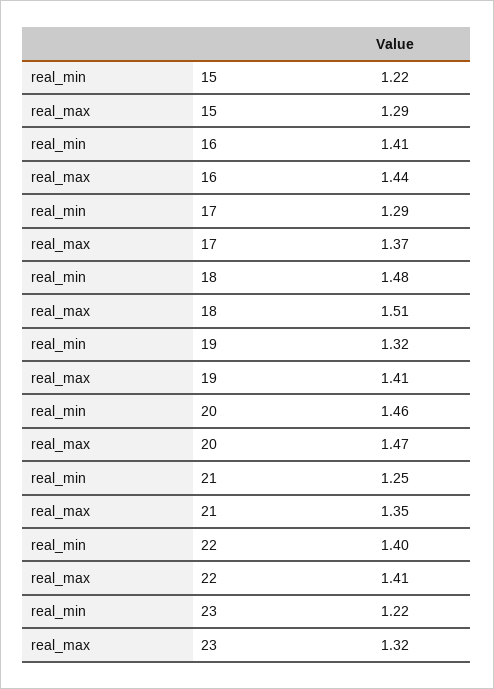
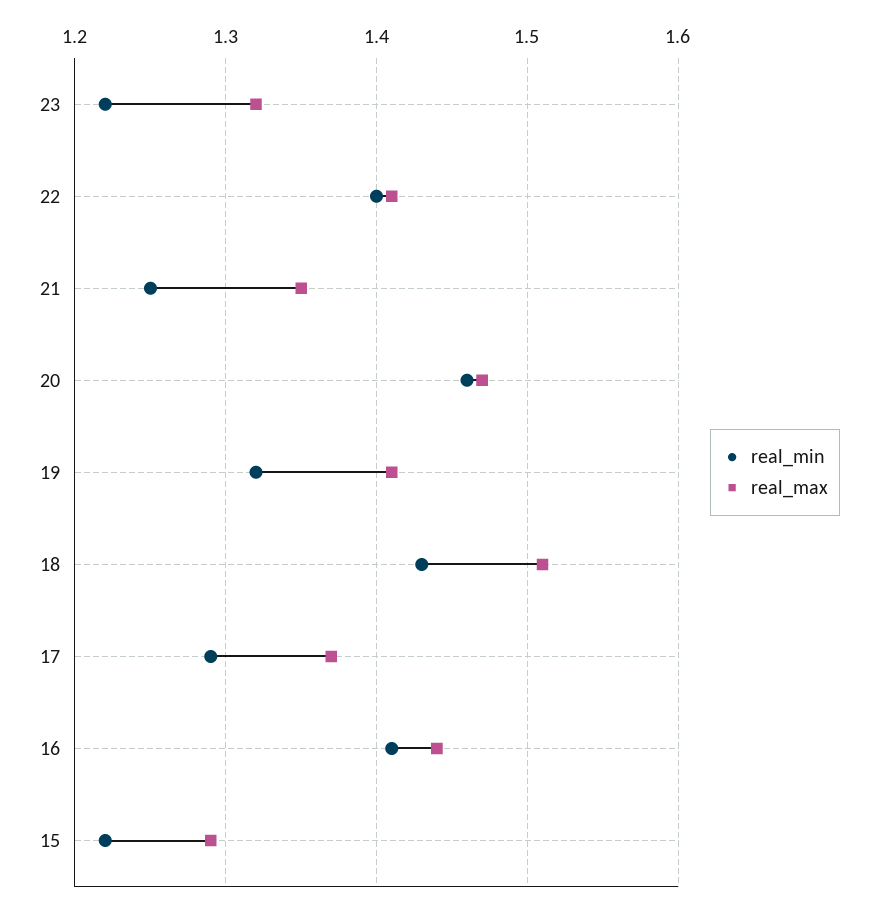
real_min, 18: 1.48 -> 1.43

